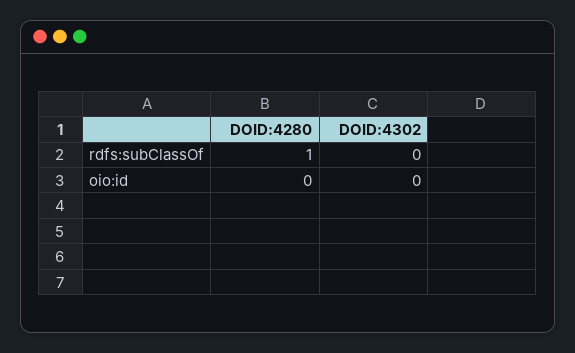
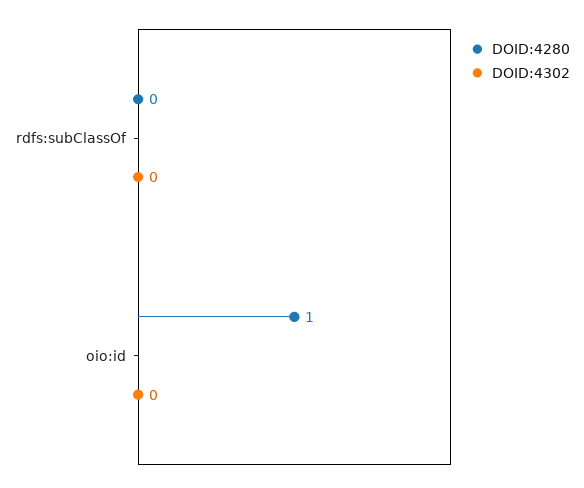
DOID:4280, rdfs:subClassOf: 1 -> 0
DOID:4280, oio:id: 0 -> 1

